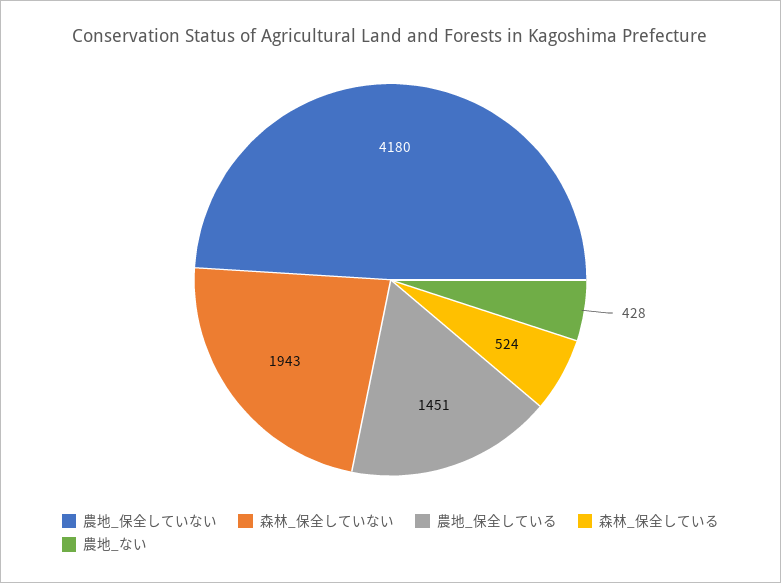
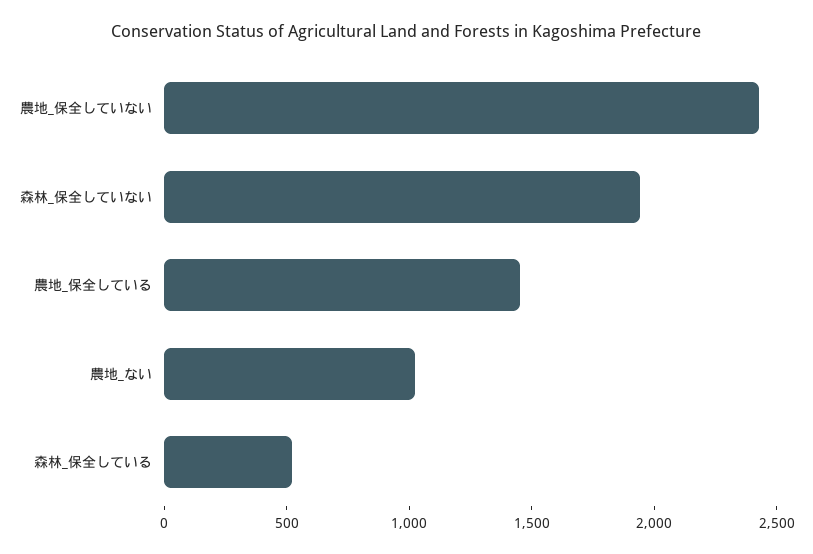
農地_保全していない: 4180 -> 2400
農地_ない: 428 -> 1000

